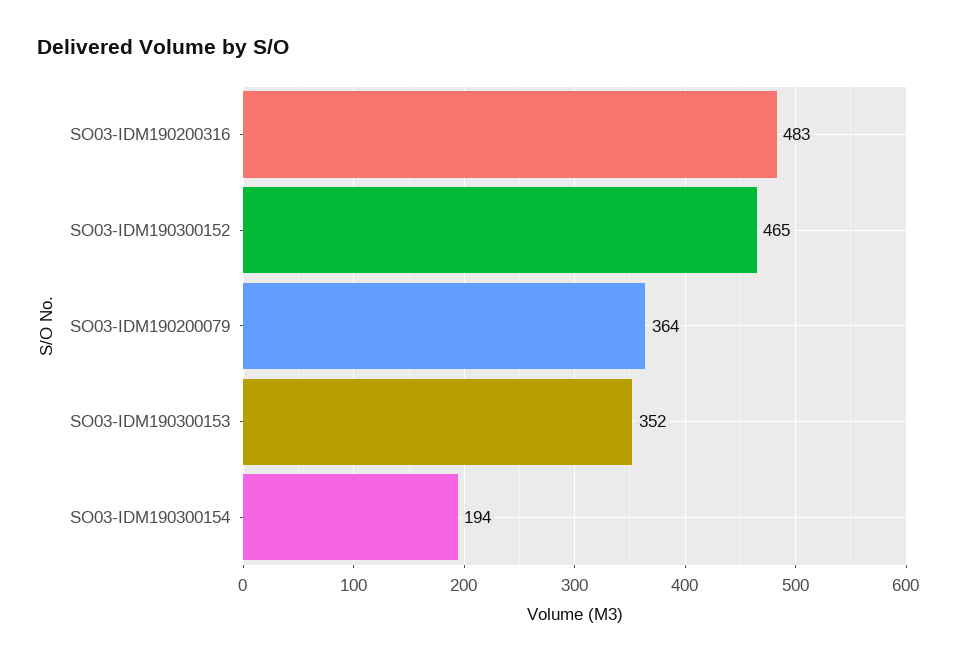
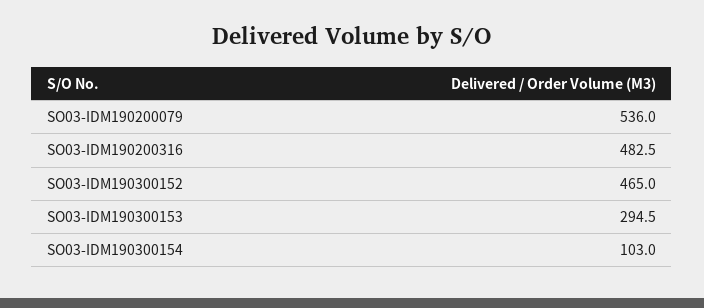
SO03-IDM190200079: 364 -> 536
SO03-IDM190300153: 352 -> 294.5
SO03-IDM190300154: 194 -> 103

